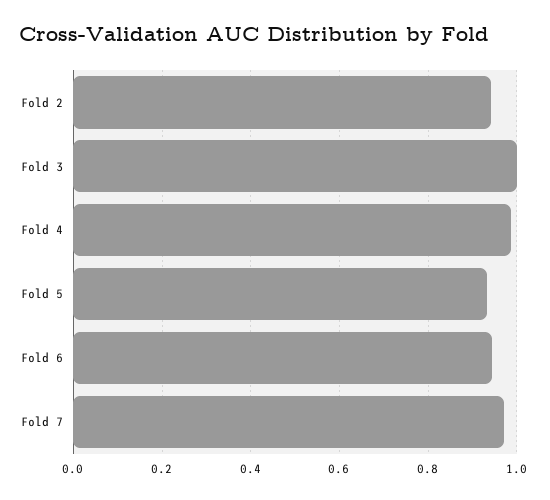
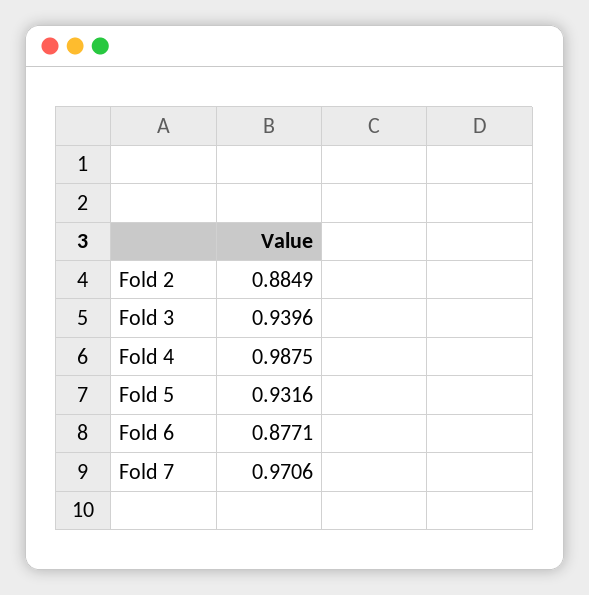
Fold 2: 0.94 -> 0.8849
Fold 3: 1 -> 0.9396
Fold 6: 0.94 -> 0.8771

